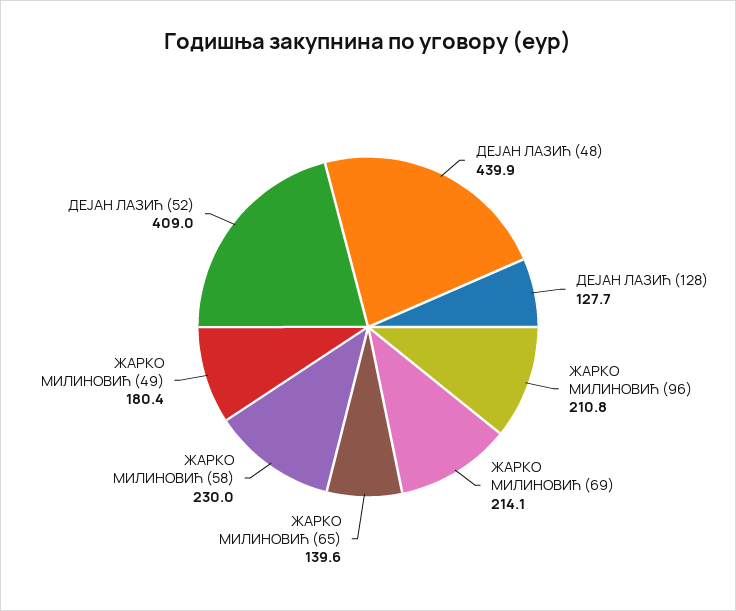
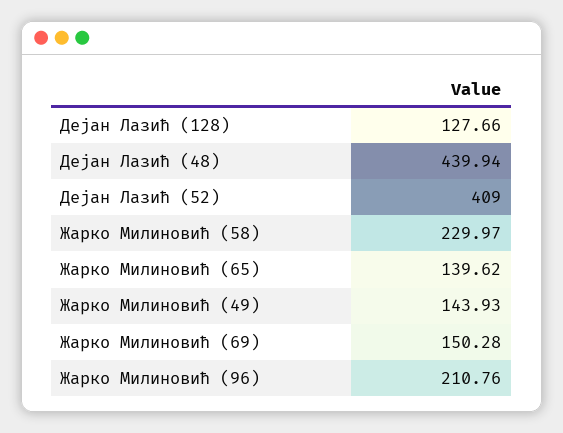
ЖАРКО МИЛИНОВИЋ (69): 214.1 -> 150.28
ЖАРКО МИЛИНОВИЋ (49): 180.4 -> 143.93

